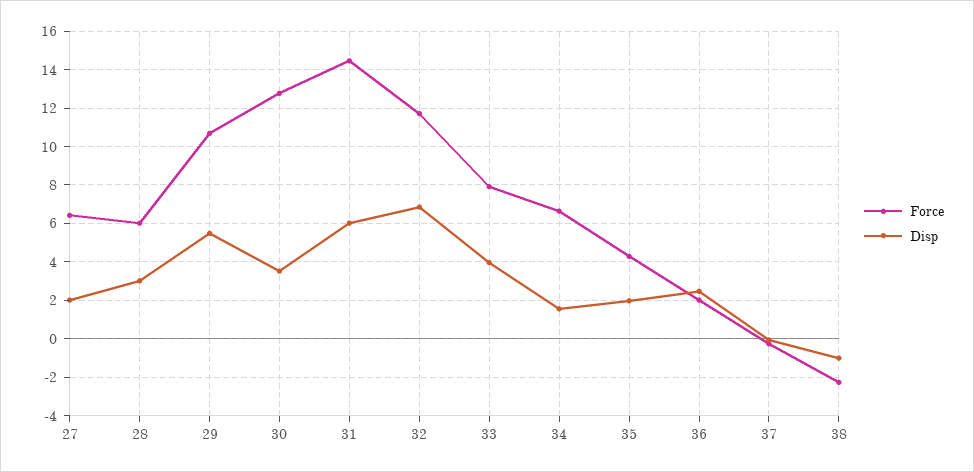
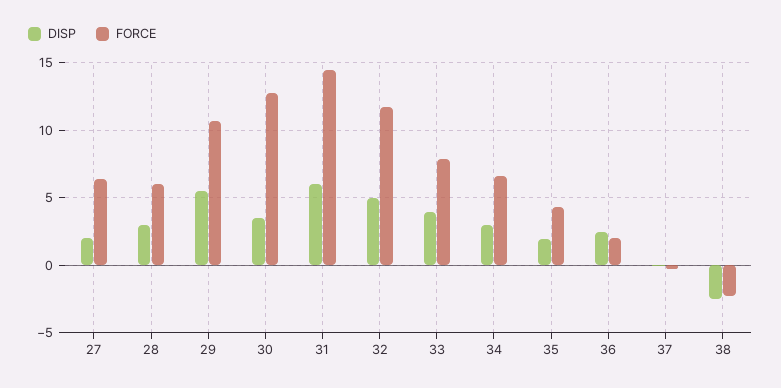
Disp, 32: 7 -> 5
Disp, 34: 1.5 -> 3
Disp, 38: -1 -> -2.5

